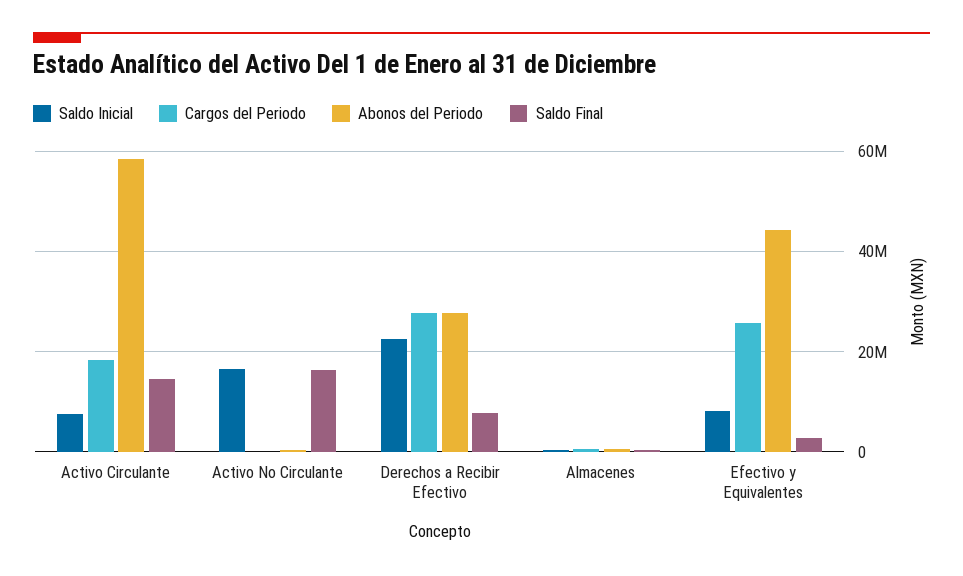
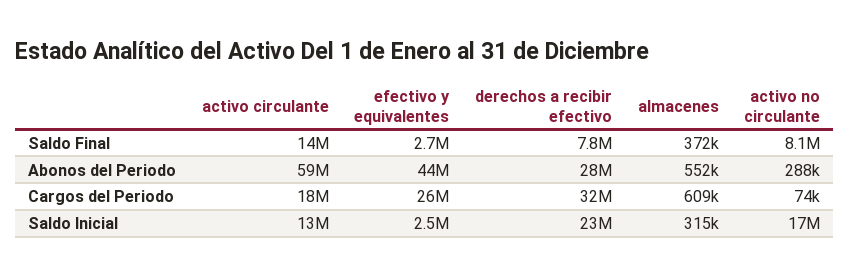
Saldo Inicial, Activo Circulante: 8000000 -> 13000000
Saldo Final, Activo No Circulante: 16000000 -> 8100000
Cargos del Periodo, Derechos a Recibir Efectivo: 28000000 -> 32000000
Saldo Inicial, Efectivo y Equivalentes: 8000000 -> 2500000

